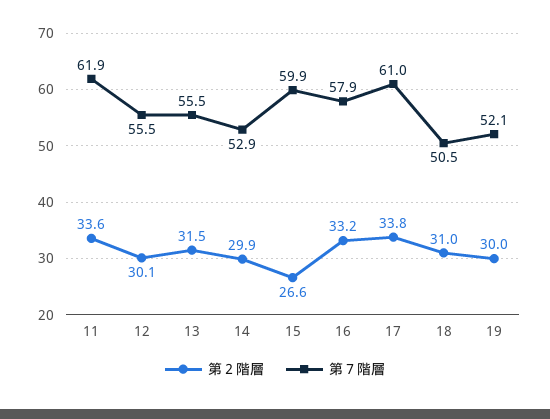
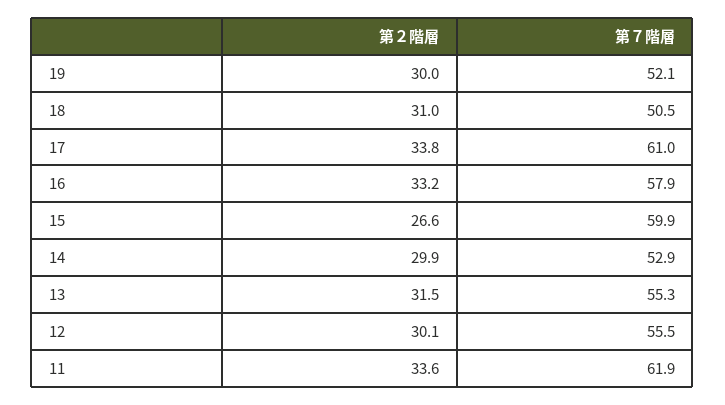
第７階層, 13: 55.5 -> 55.3

